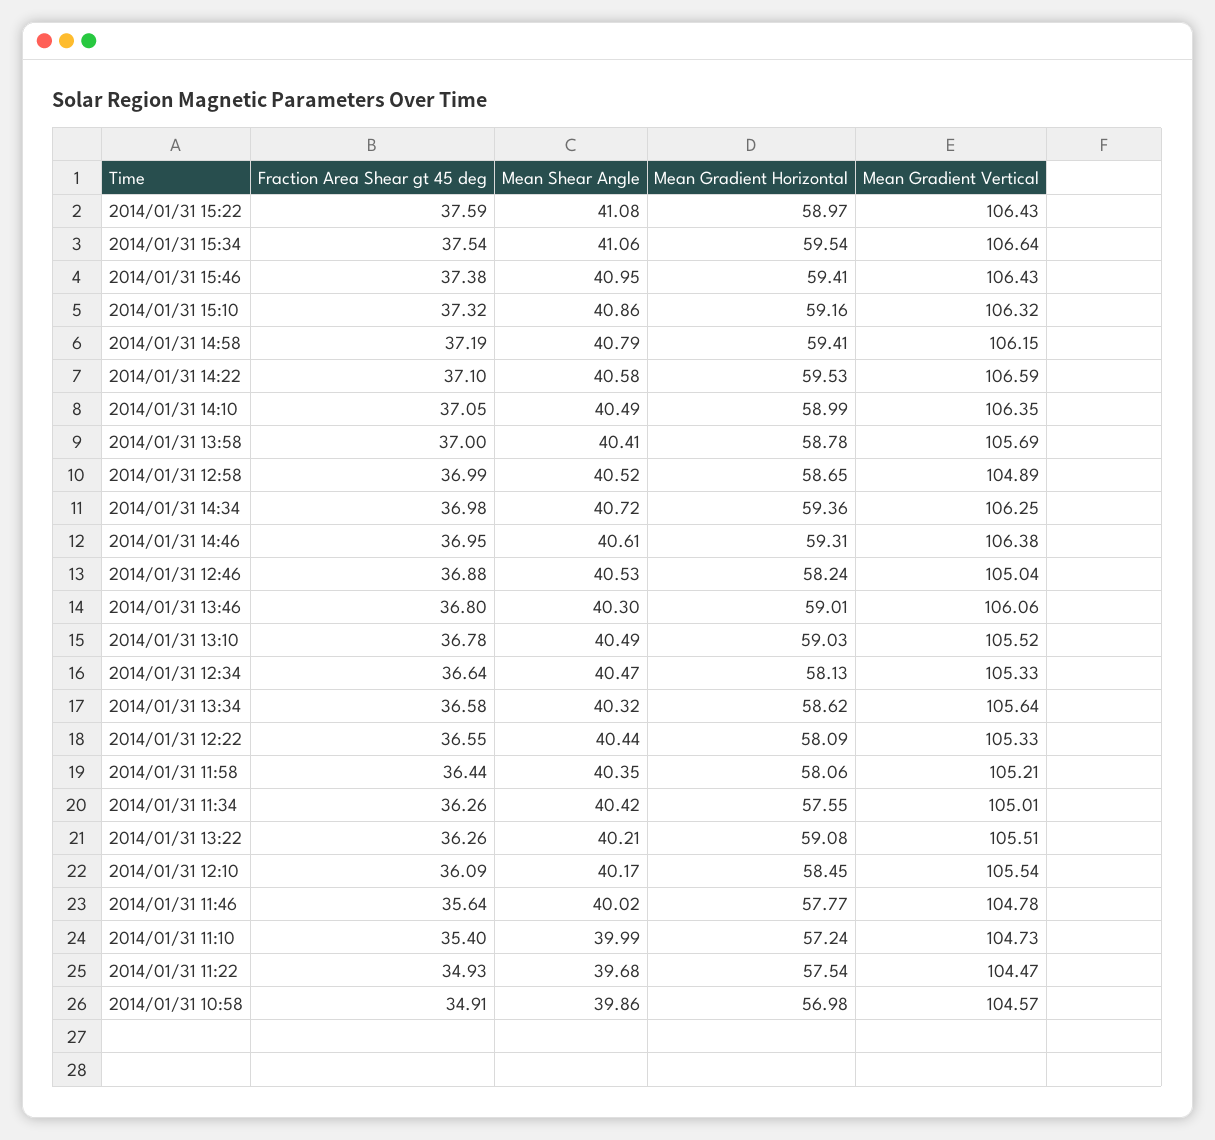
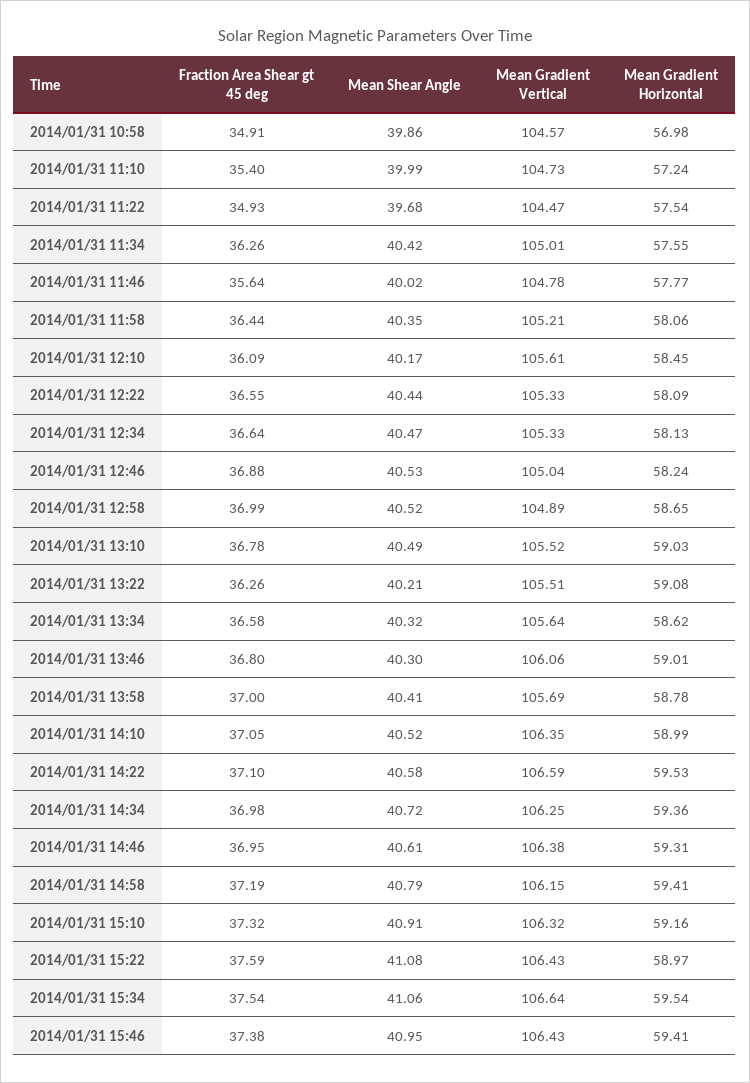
Mean Shear Angle, 2014/01/31 15:10: 40.86 -> 40.91
Mean Shear Angle, 2014/01/31 14:10: 40.49 -> 40.52
Mean Gradient Vertical, 2014/01/31 12:10: 105.54 -> 105.61

